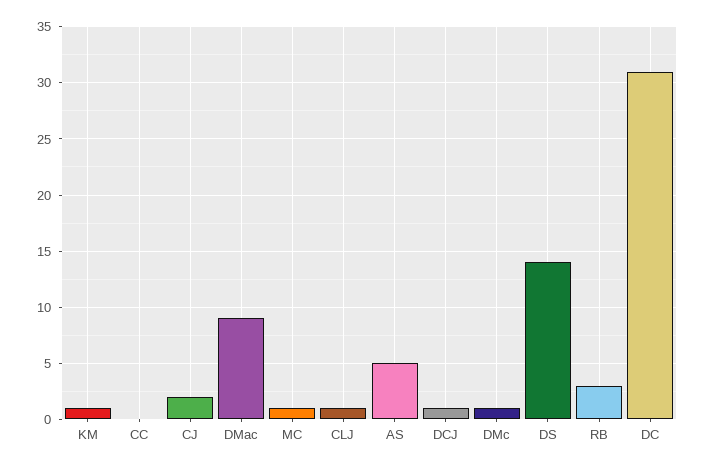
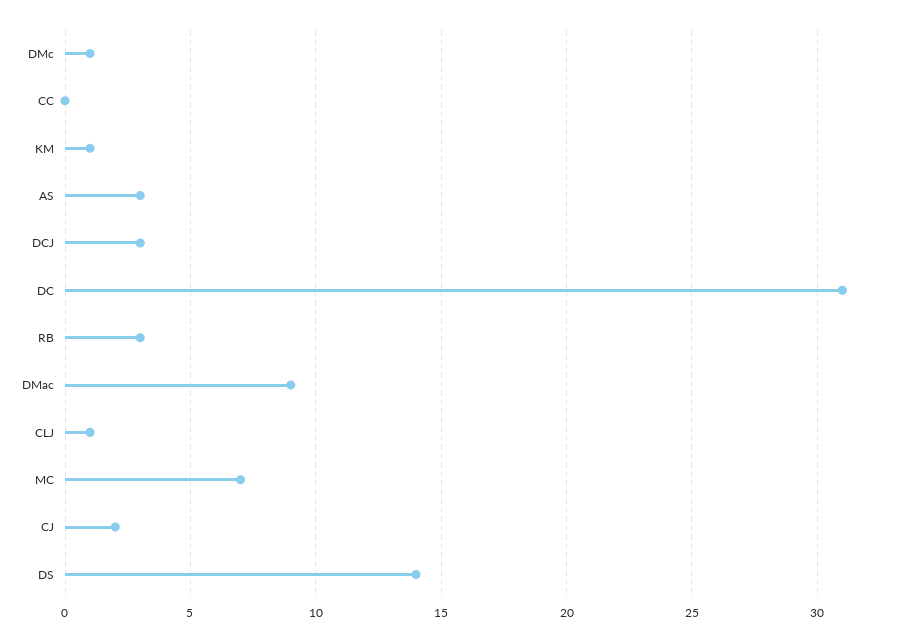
MC: 1 -> 7
AS: 5 -> 3
DCJ: 1 -> 3

